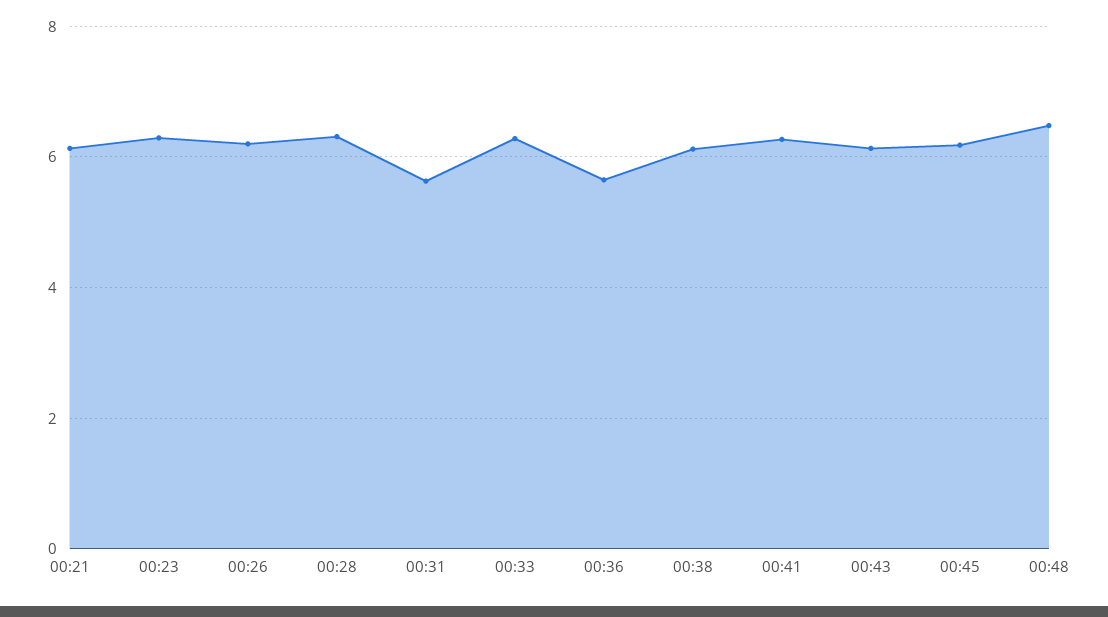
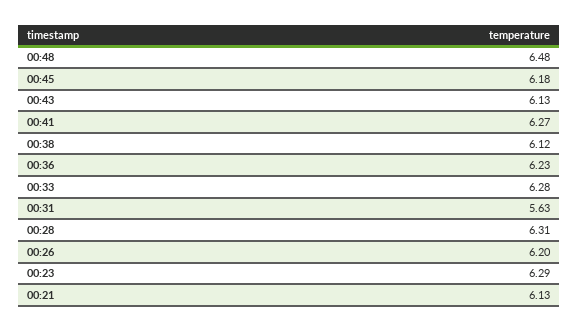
00:36: 5.6 -> 6.23

